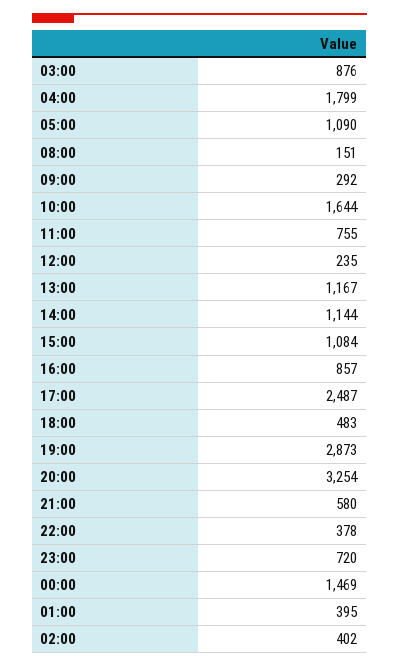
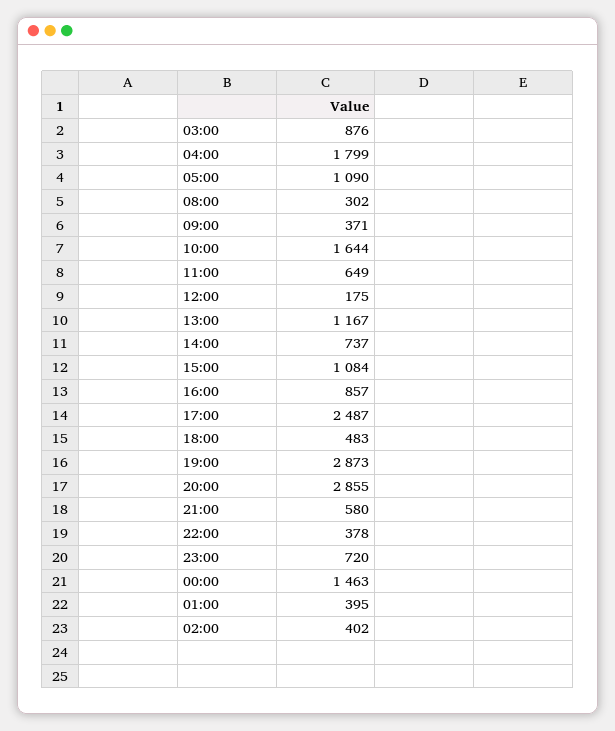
08:00: 151 -> 302
09:00: 292 -> 371
11:00: 755 -> 649
12:00: 235 -> 175
14:00: 1144 -> 737
20:00: 3254 -> 2855
00:00: 1469 -> 1463

